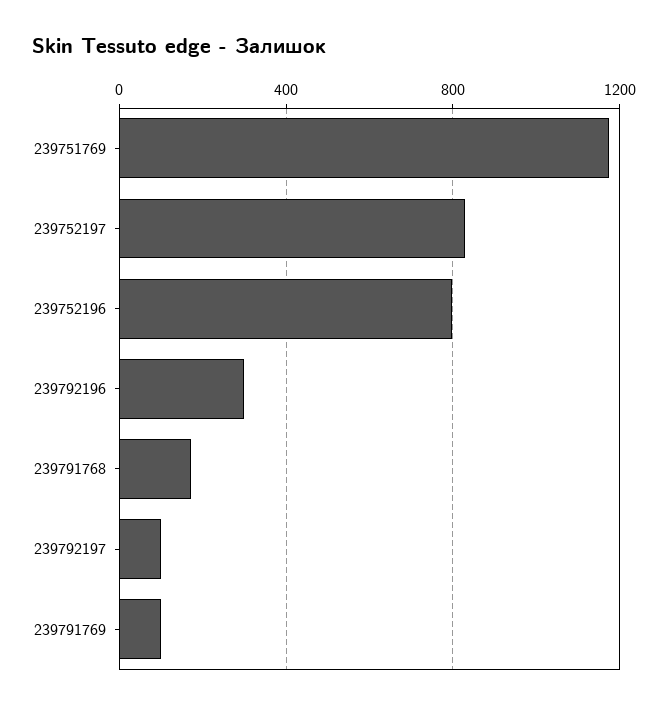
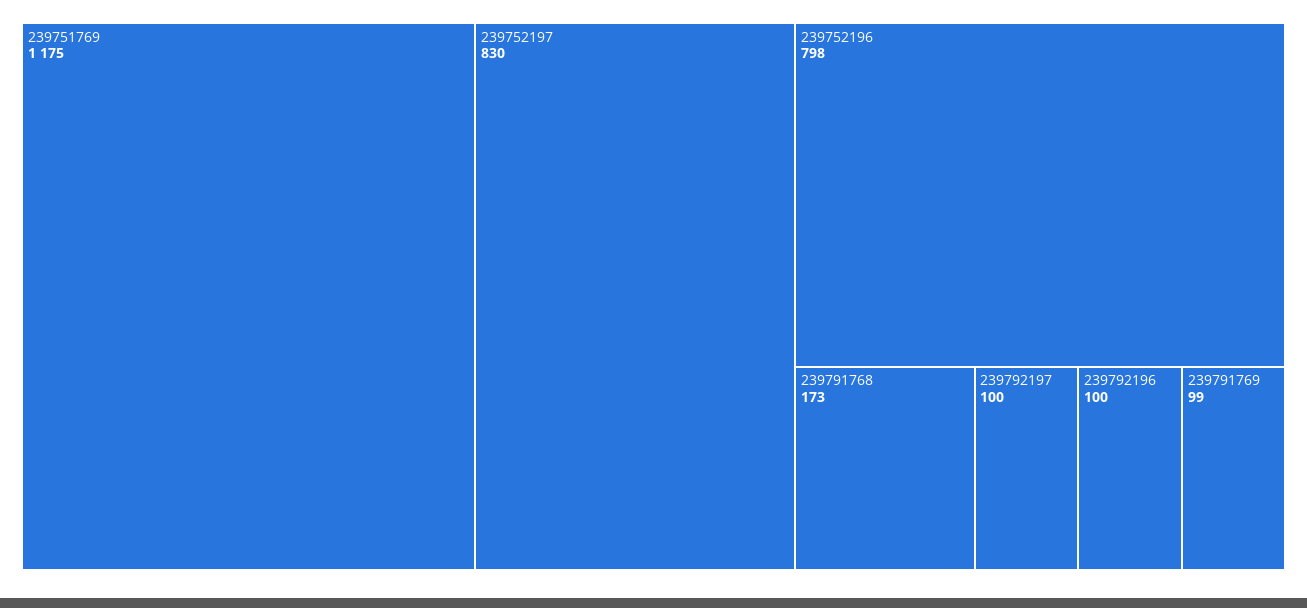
239792196: 300 -> 100

